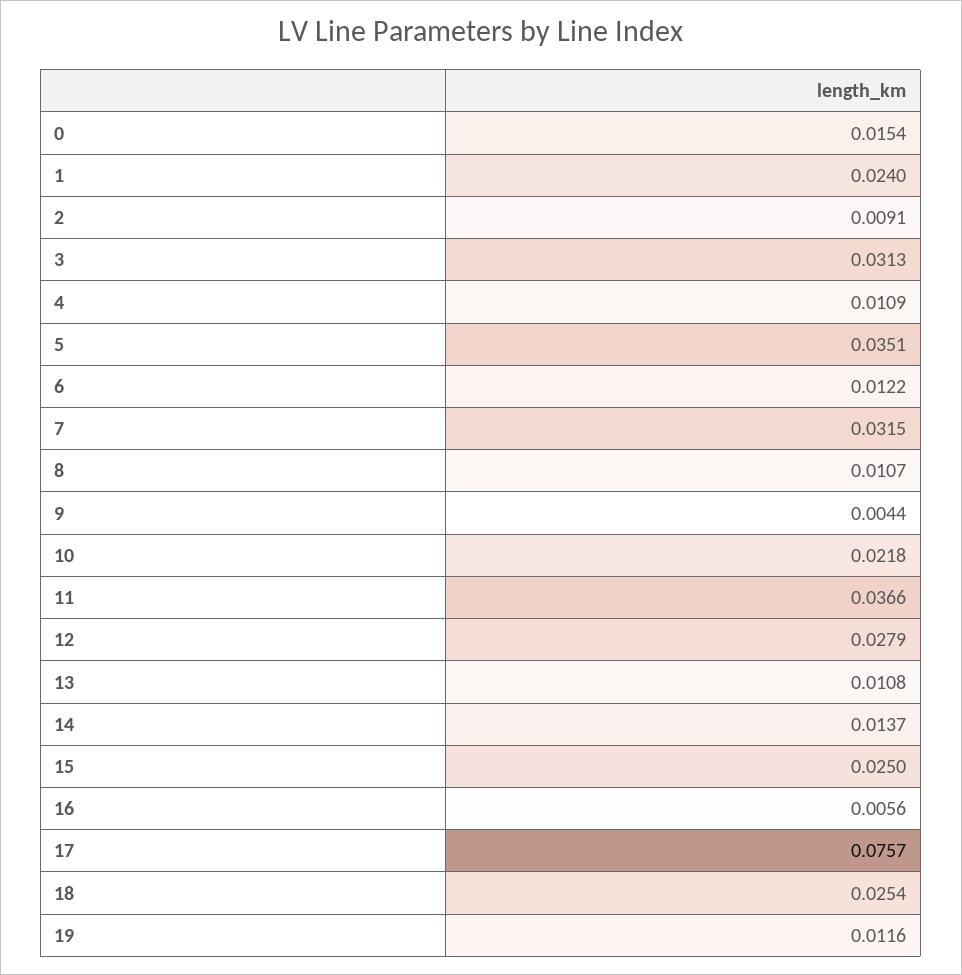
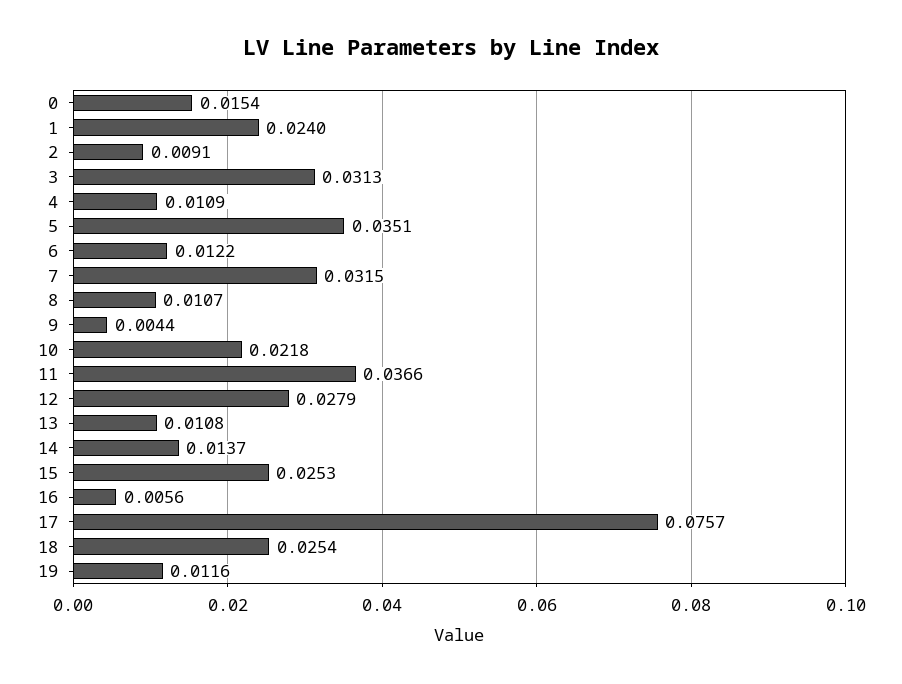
15: 0.025 -> 0.0253

